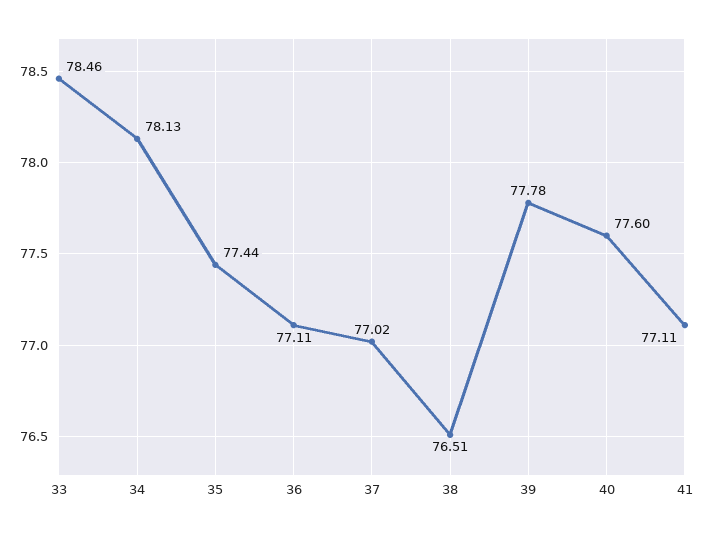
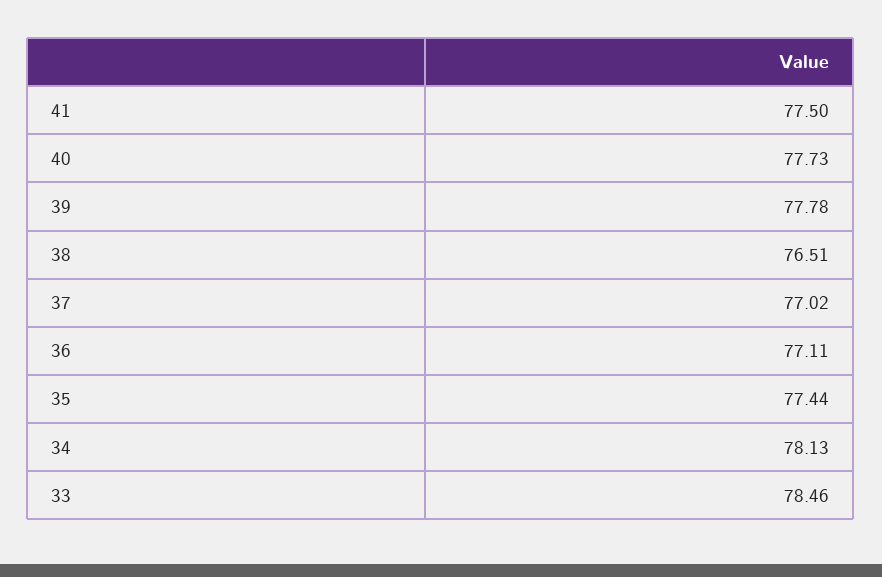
40: 77.6 -> 77.73
41: 77.11 -> 77.5

